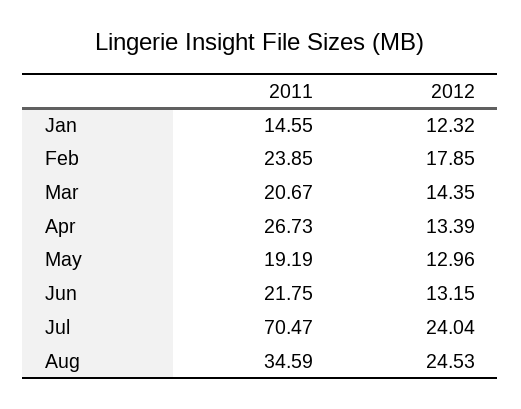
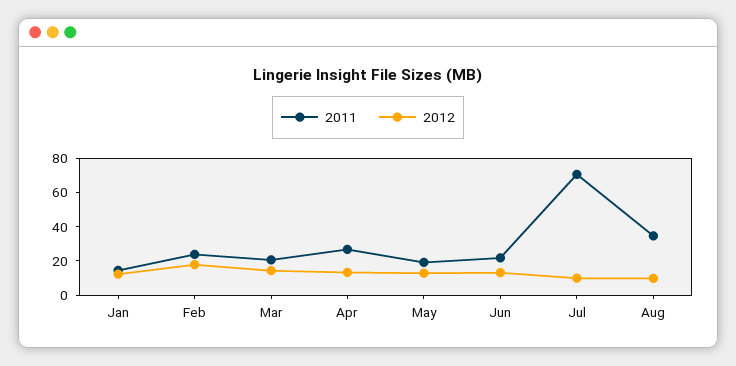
2012, Jul: 24.04 -> 10
2012, Aug: 24.53 -> 10

